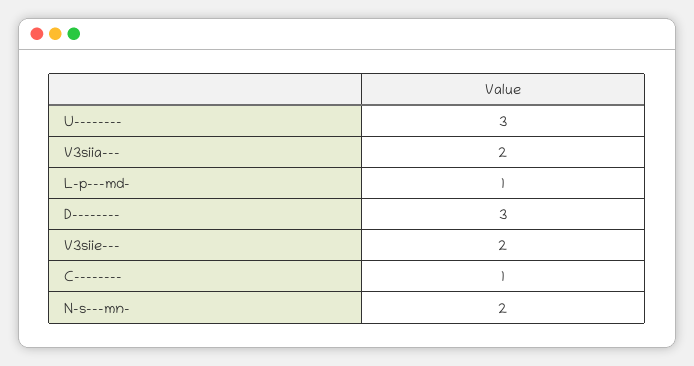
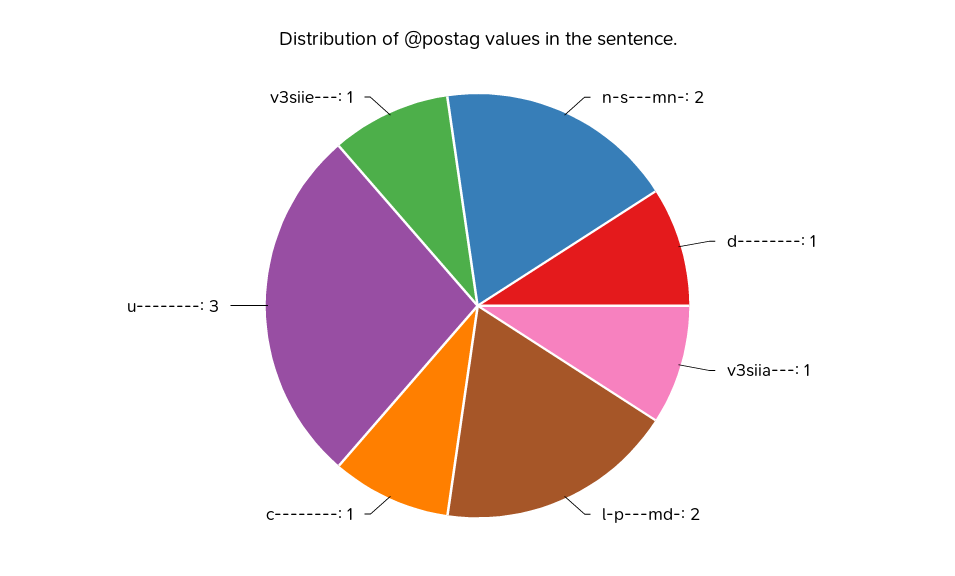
V3siia---: 2 -> 1
L-p---md-: 1 -> 2
D--------: 3 -> 1
V3siie---: 2 -> 1

